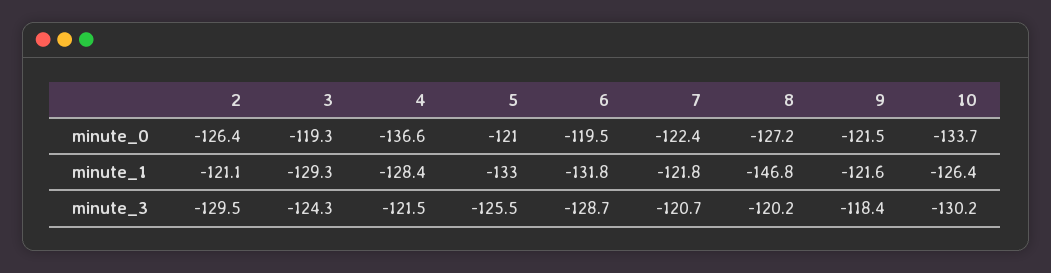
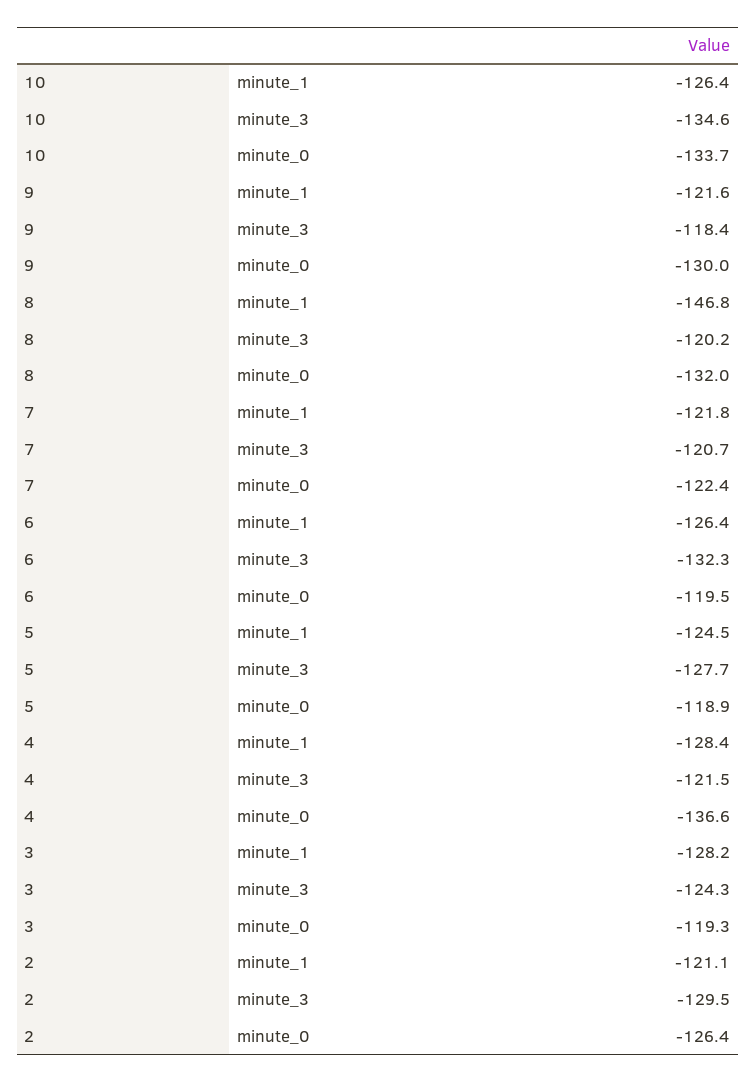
5, minute_0: -121 -> -118.9
8, minute_0: -127.2 -> -132
9, minute_0: -121.5 -> -130
3, minute_1: -129.3 -> -128.2
5, minute_1: -133 -> -124.5
6, minute_1: -131.8 -> -126.4
5, minute_3: -125.5 -> -127.7
6, minute_3: -128.7 -> -132.3
10, minute_3: -130.2 -> -134.6

